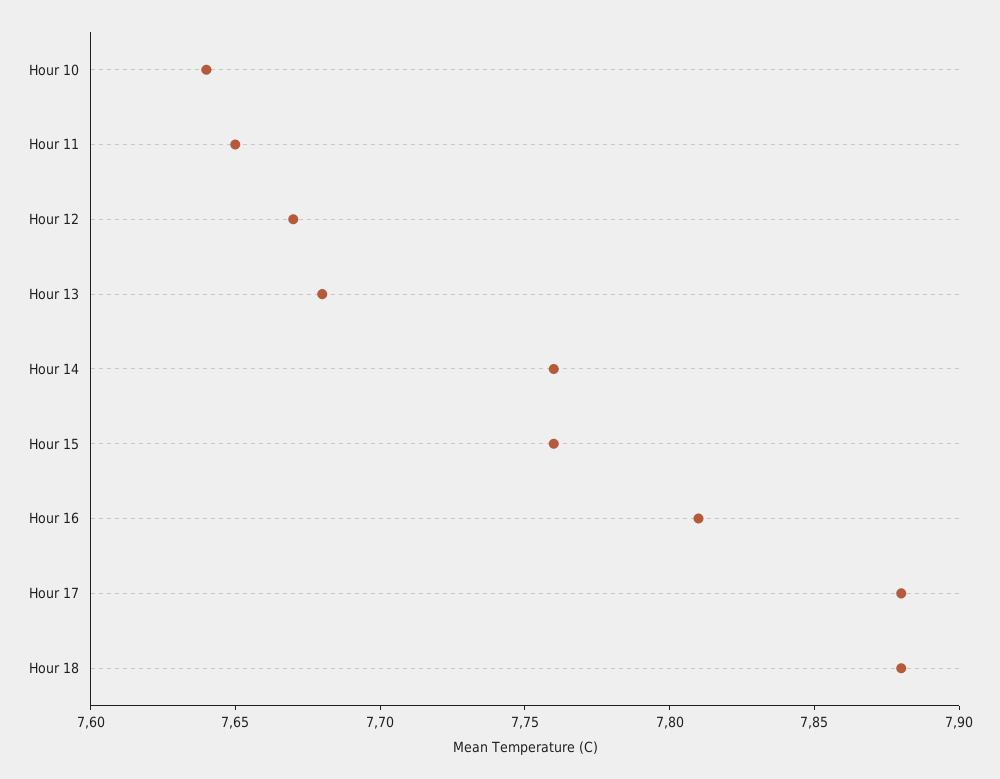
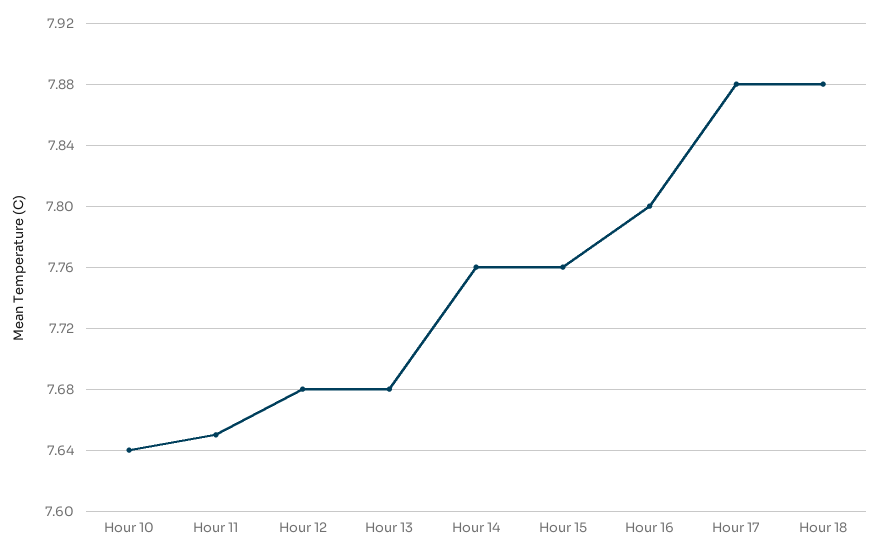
Hour 12: 7.67 -> 7.68
Hour 16: 7.81 -> 7.8

